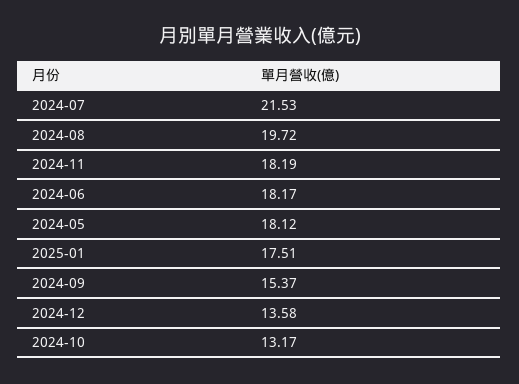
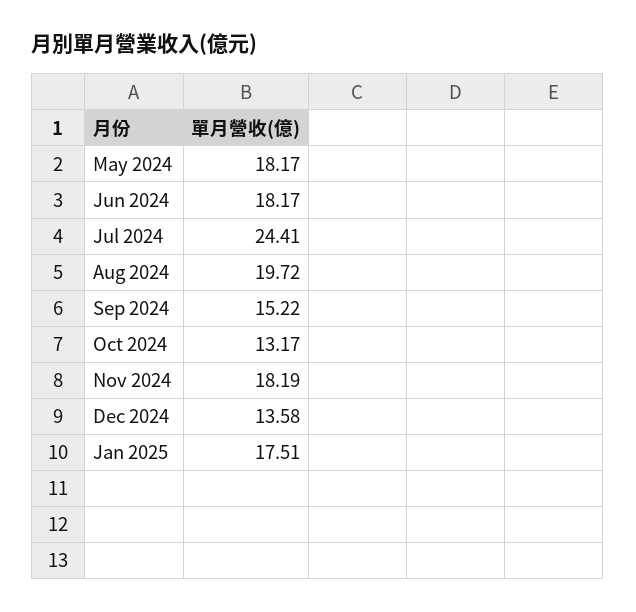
2024-07: 21.53 -> 24.41
2024-05: 18.12 -> 18.17
2024-09: 15.37 -> 15.22

